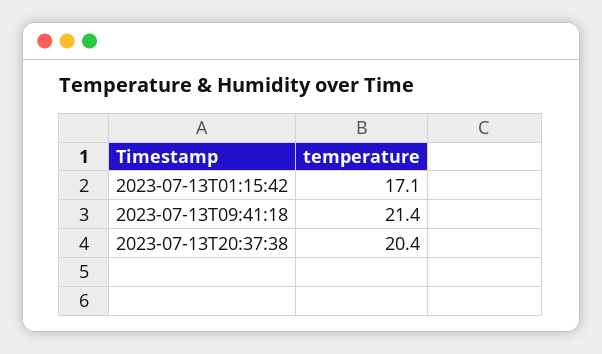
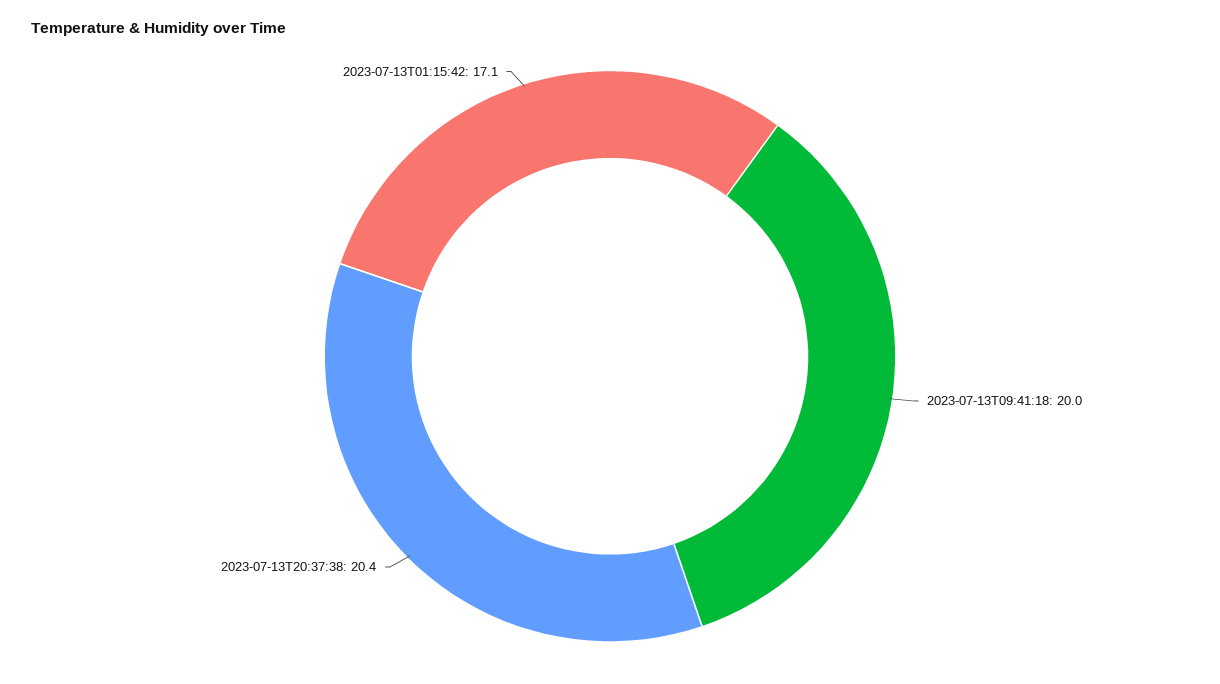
2023-07-13T09:41:18: 21.4 -> 20

